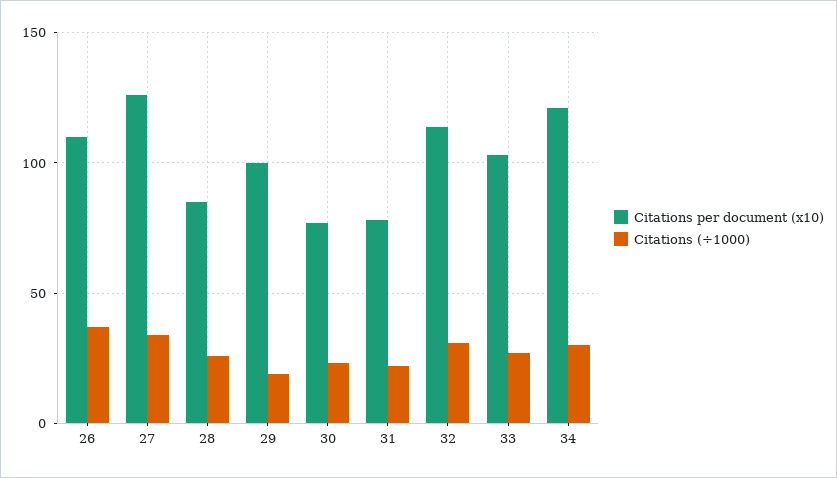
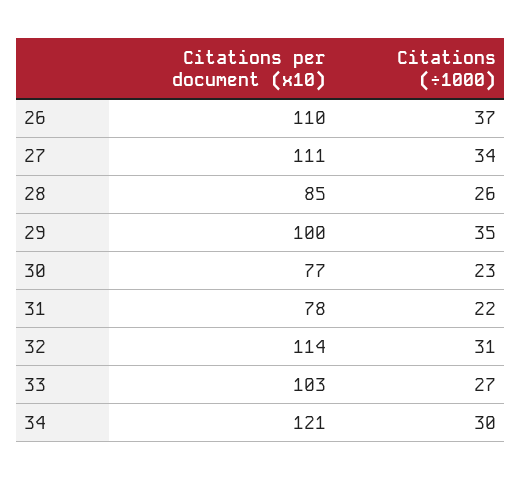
Citations per document (x10), 27: 125 -> 111
Citations (÷1000), 29: 20 -> 35

